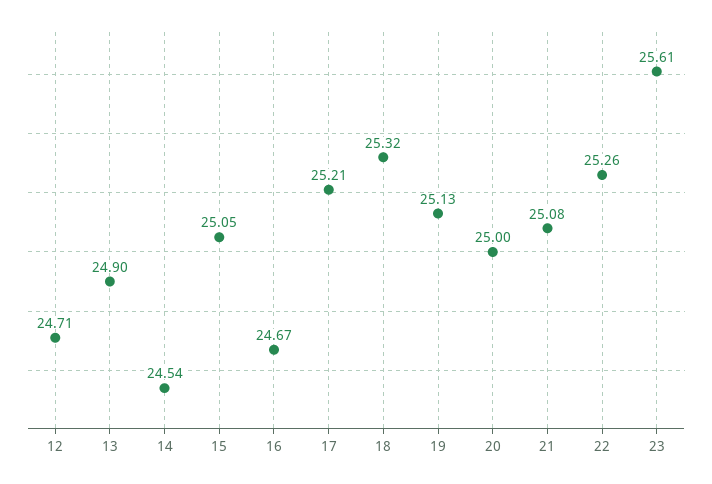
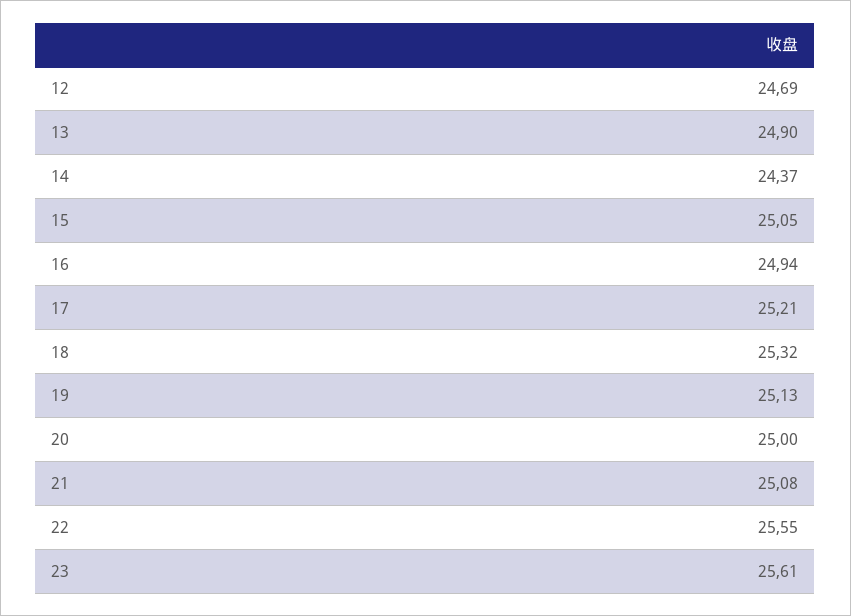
12: 24.71 -> 24.69
14: 24.54 -> 24.37
16: 24.67 -> 24.94
22: 25.26 -> 25.55

